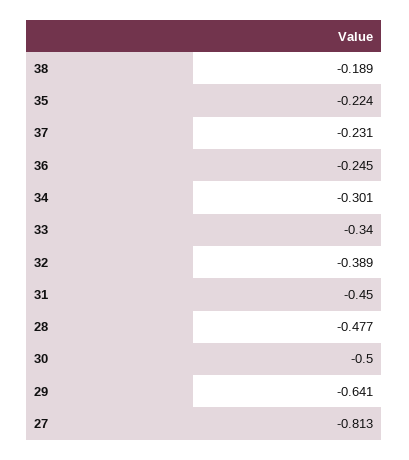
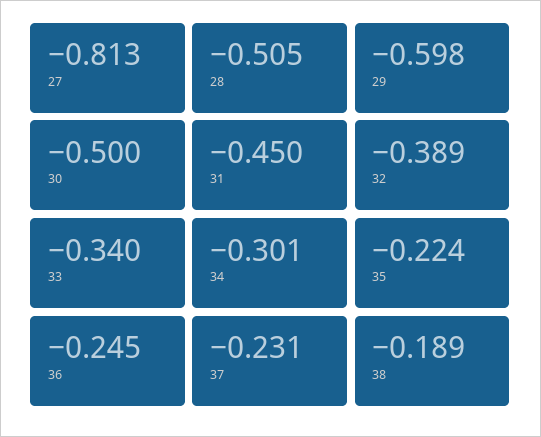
28: -0.477 -> -0.505
29: -0.641 -> -0.598

